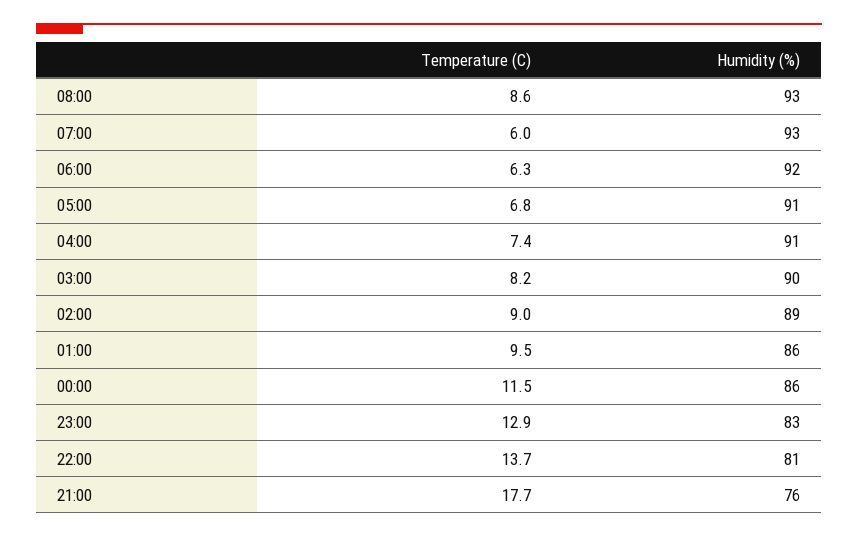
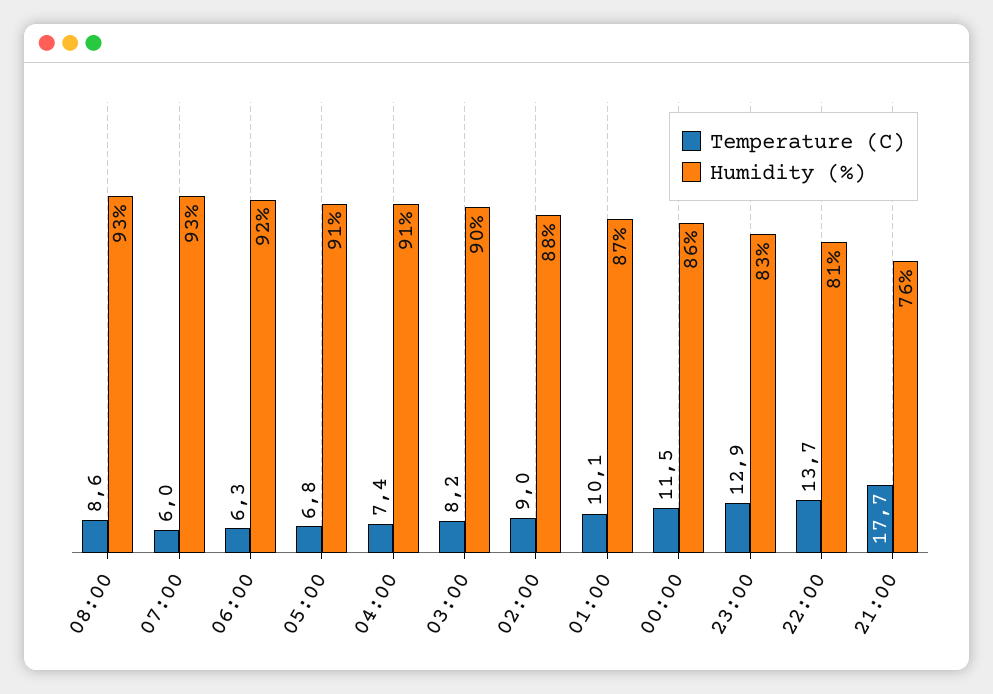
Humidity (%), 02:00: 89 -> 88
Temperature (C), 01:00: 9.5 -> 10.1
Humidity (%), 01:00: 86 -> 87

